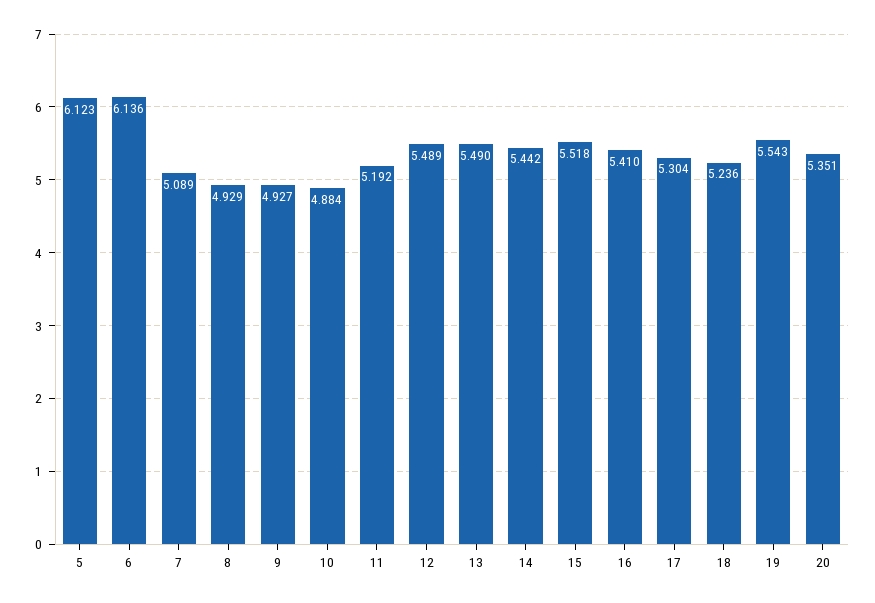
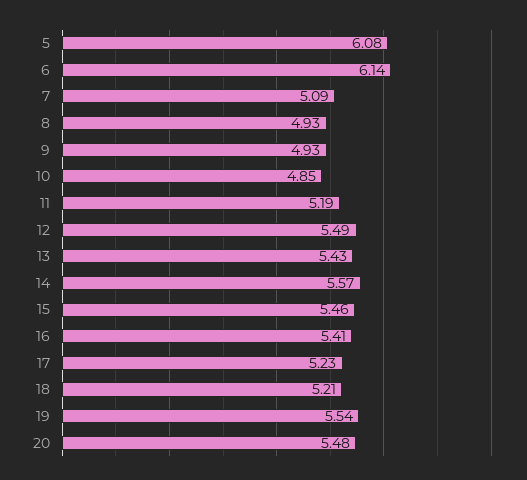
5: 6.123 -> 6.08
10: 4.884 -> 4.85
13: 5.49 -> 5.43
14: 5.442 -> 5.57
15: 5.518 -> 5.46
17: 5.304 -> 5.23
18: 5.236 -> 5.21
20: 5.351 -> 5.48

